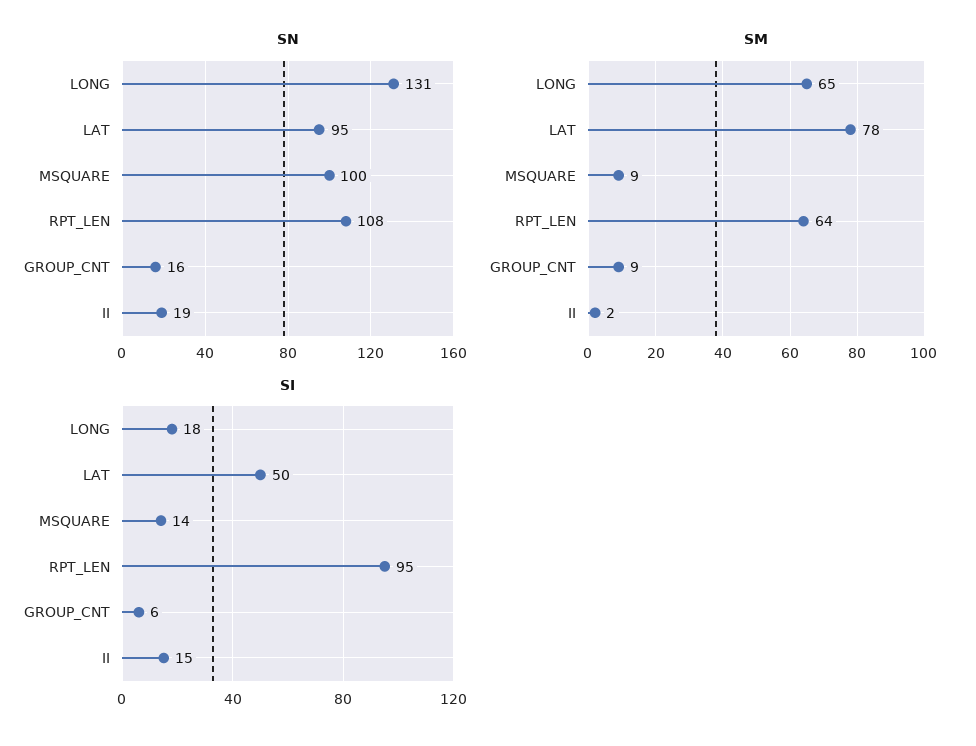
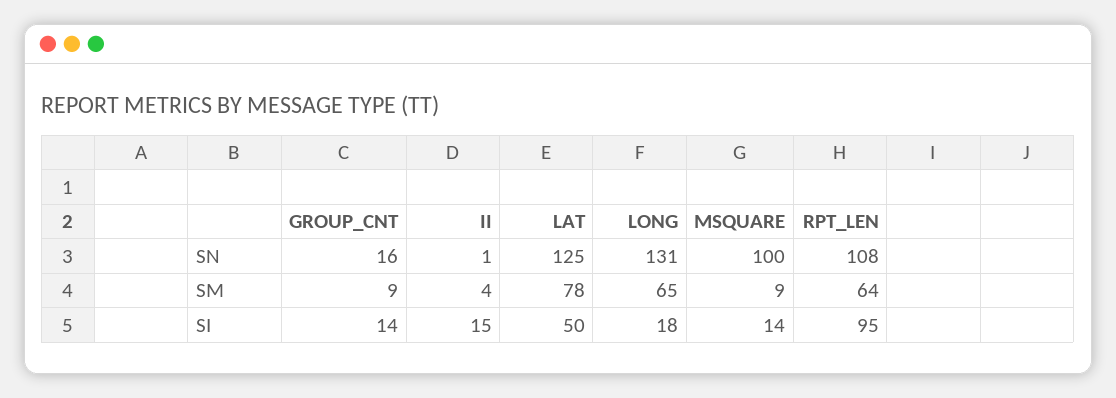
SN, LAT: 95 -> 125
SN, II: 19 -> 1
SM, II: 2 -> 4
SI, GROUP_CNT: 6 -> 14

